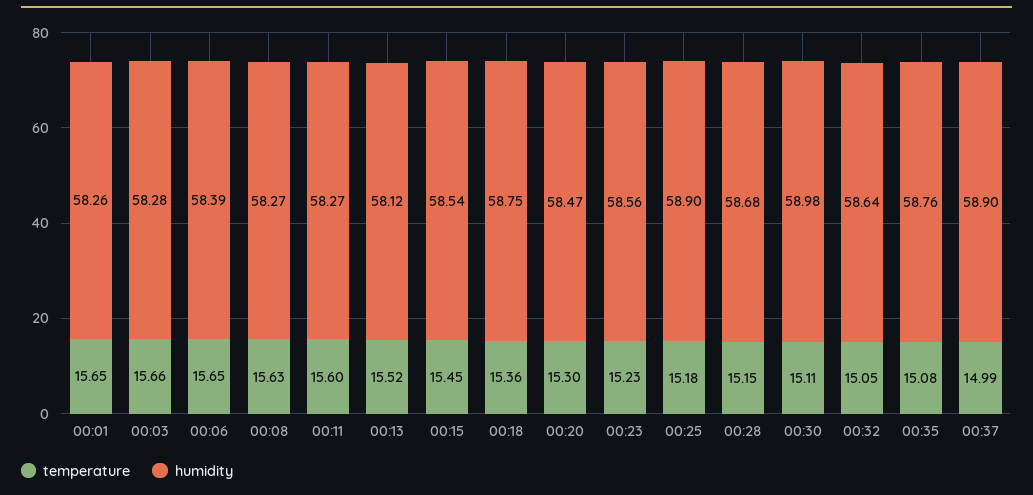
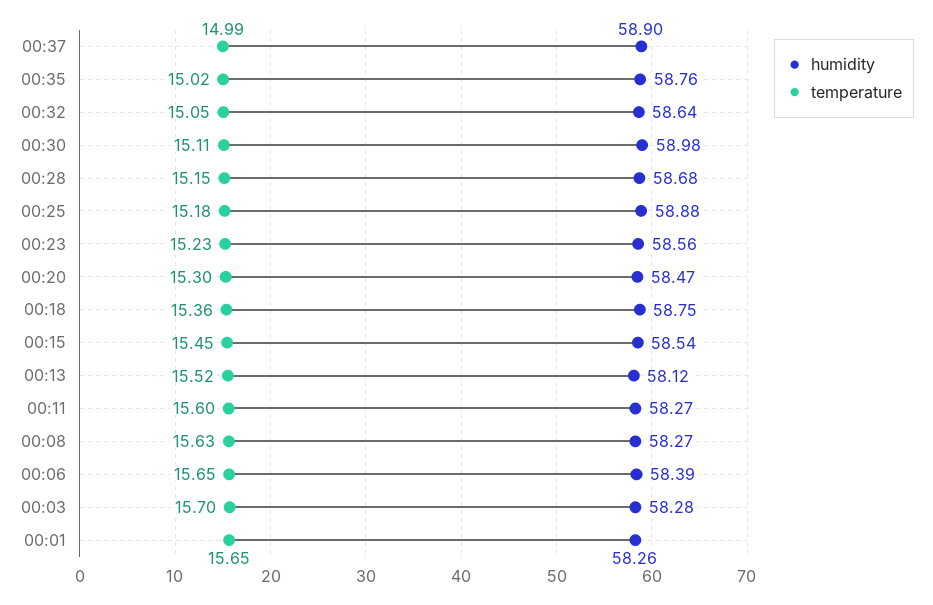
temperature, 00:03: 15.66 -> 15.7
humidity, 00:25: 58.9 -> 58.88
temperature, 00:35: 15.08 -> 15.02

